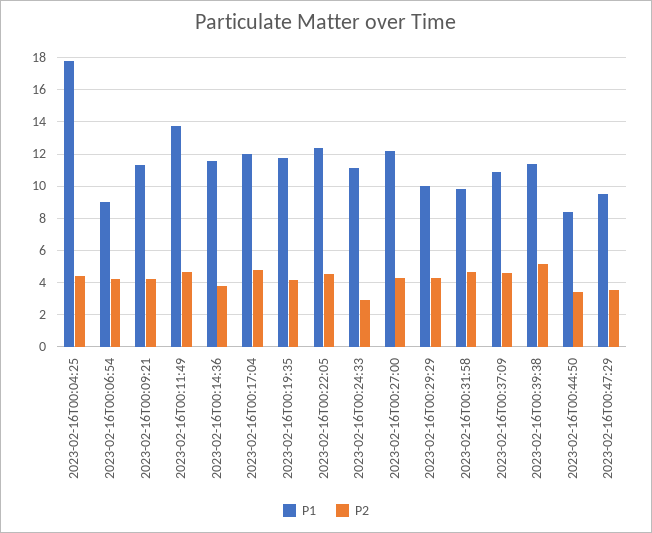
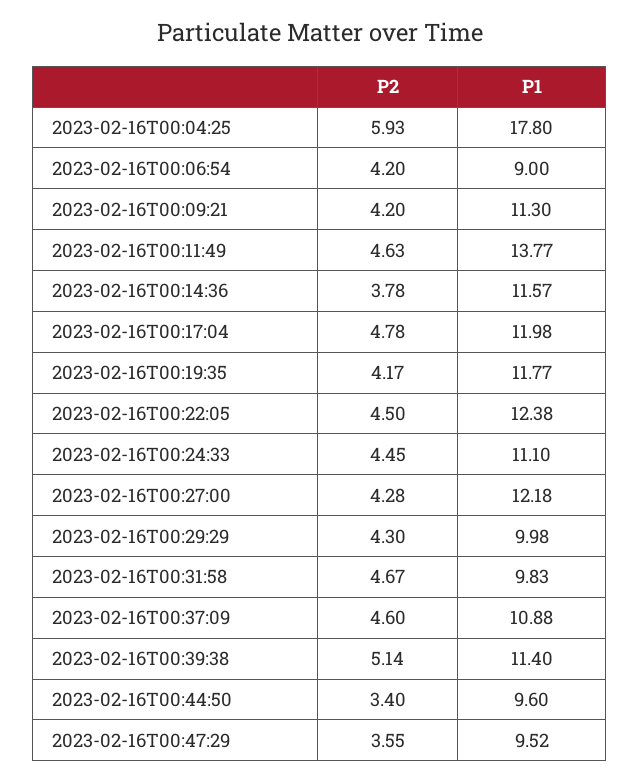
P2, 2023-02-16T00:04:25: 4.5 -> 5.93
P2, 2023-02-16T00:24:33: 3 -> 4.45
P1, 2023-02-16T00:44:50: 8.5 -> 9.6

